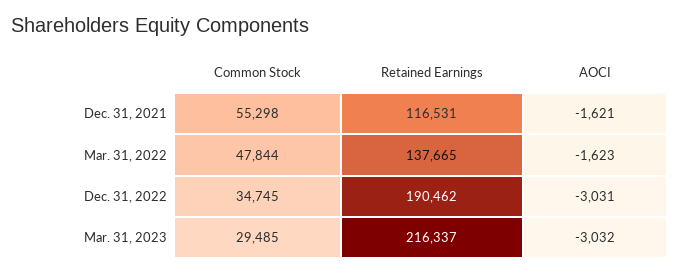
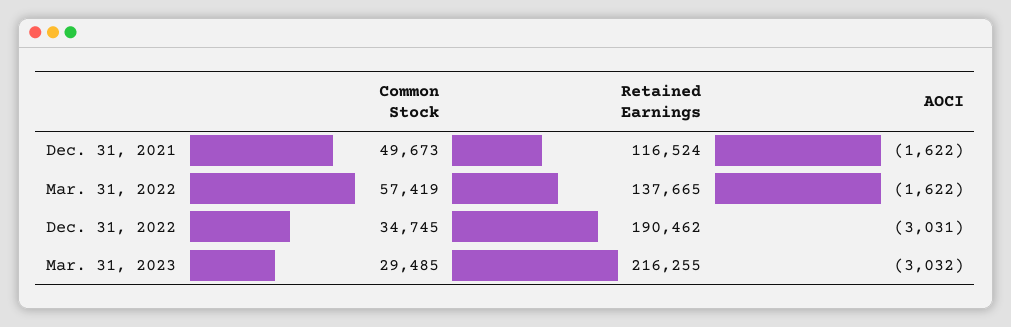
Common Stock, Dec. 31, 2021: 55298 -> 49673
Retained Earnings, Dec. 31, 2021: 116531 -> 116524
AOCI, Dec. 31, 2021: -1621 -> -1622
Common Stock, Mar. 31, 2022: 47844 -> 57419
AOCI, Mar. 31, 2022: -1623 -> -1622
Retained Earnings, Mar. 31, 2023: 216337 -> 216255

